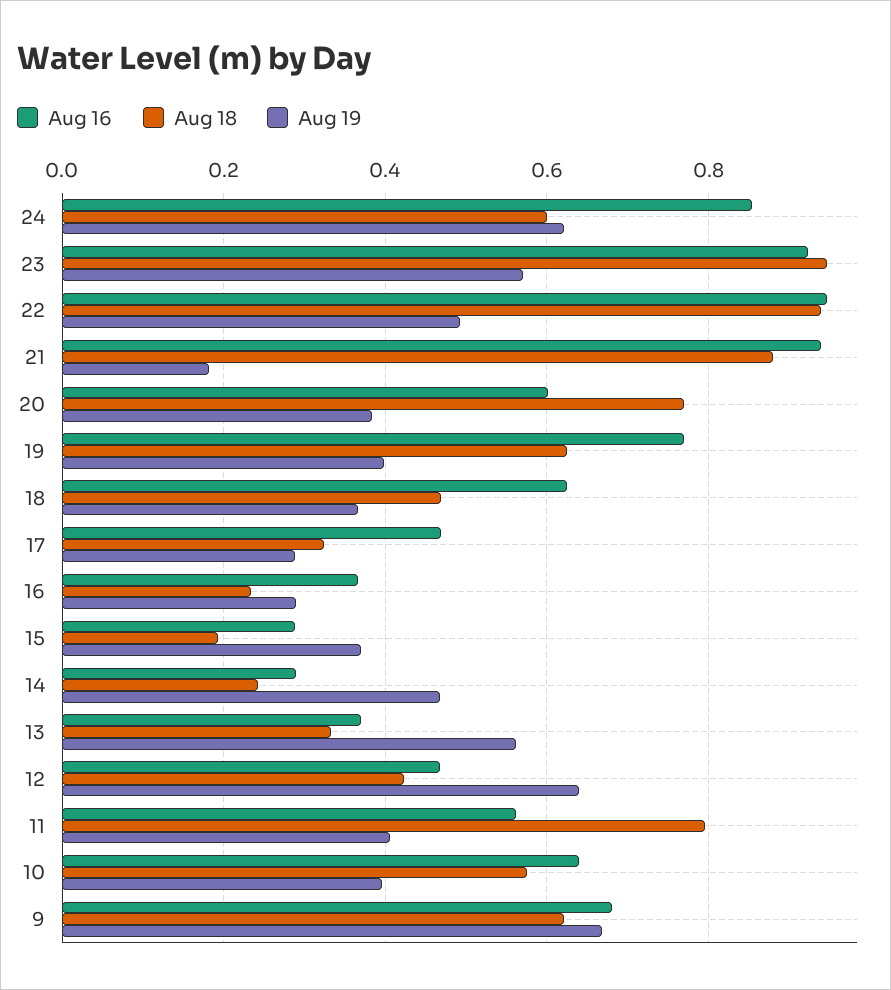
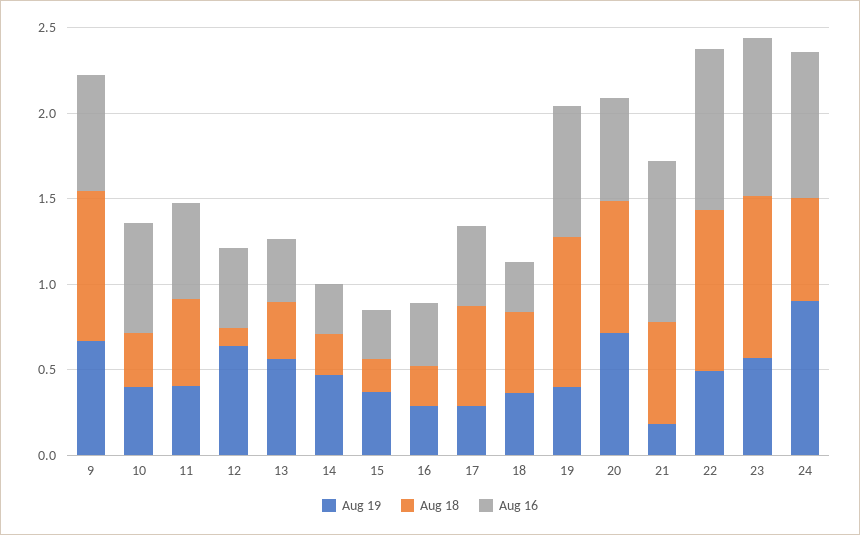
Aug 19, 24: 0.62 -> 0.9
Aug 18, 21: 0.88 -> 0.6
Aug 19, 20: 0.38 -> 0.7
Aug 18, 19: 0.62 -> 0.9
Aug 16, 18: 0.62 -> 0.3
Aug 18, 17: 0.32 -> 0.6
Aug 18, 12: 0.42 -> 0.1
Aug 18, 11: 0.8 -> 0.5
Aug 18, 10: 0.58 -> 0.3
Aug 18, 9: 0.62 -> 0.9

